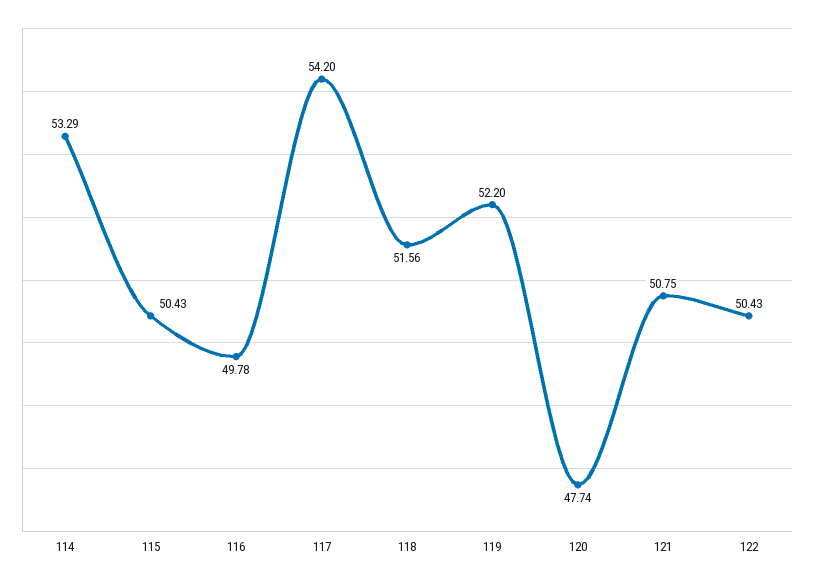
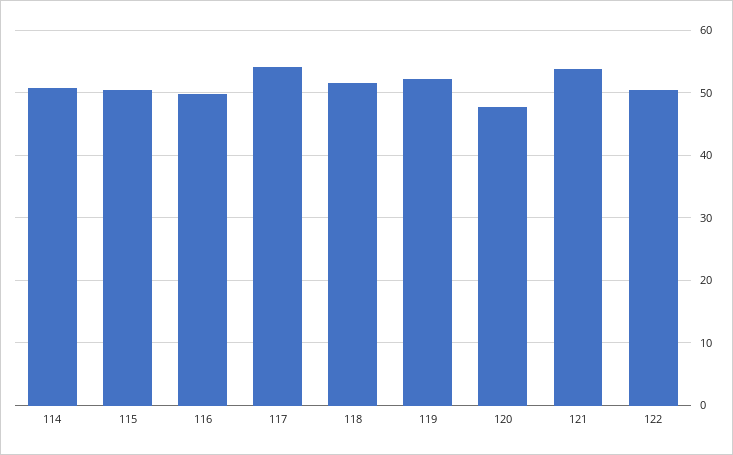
114: 53.29 -> 51
121: 50.75 -> 54

